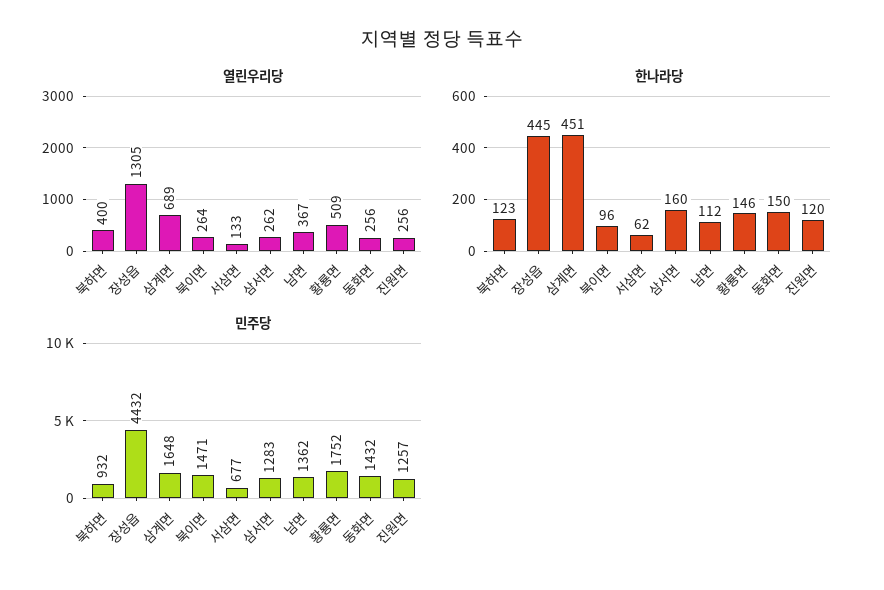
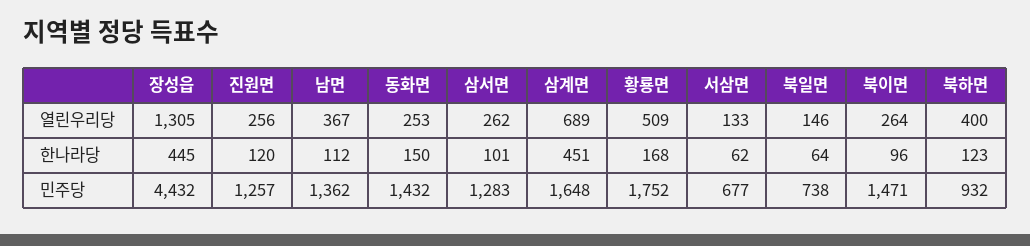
열린우리당, 동화면: 256 -> 253
한나라당, 삼서면: 160 -> 101
한나라당, 황룡면: 146 -> 168
열린우리당, 북일면: none -> 146
한나라당, 북일면: none -> 64
민주당, 북일면: none -> 738

